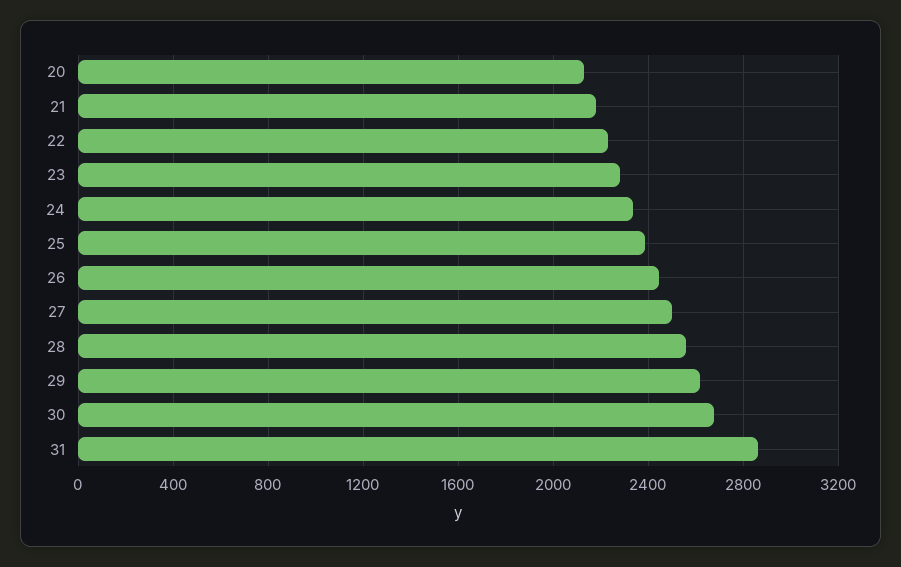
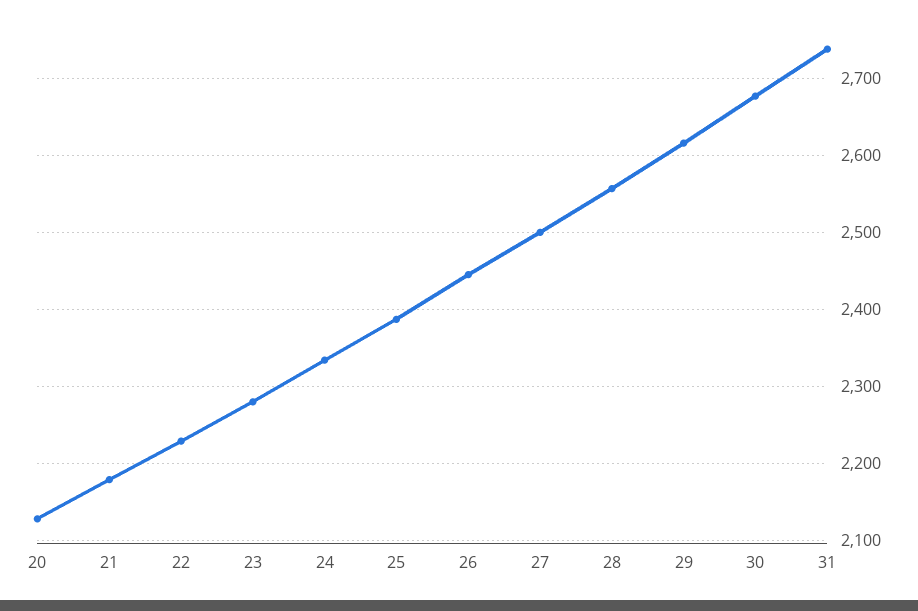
31: 2850 -> 2740

